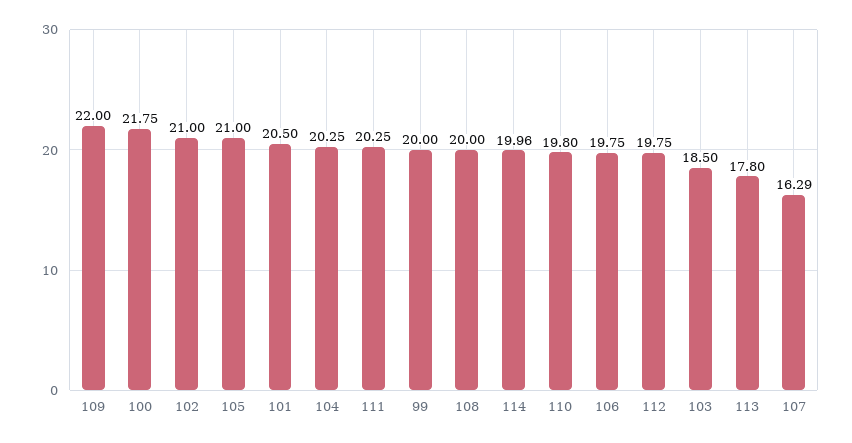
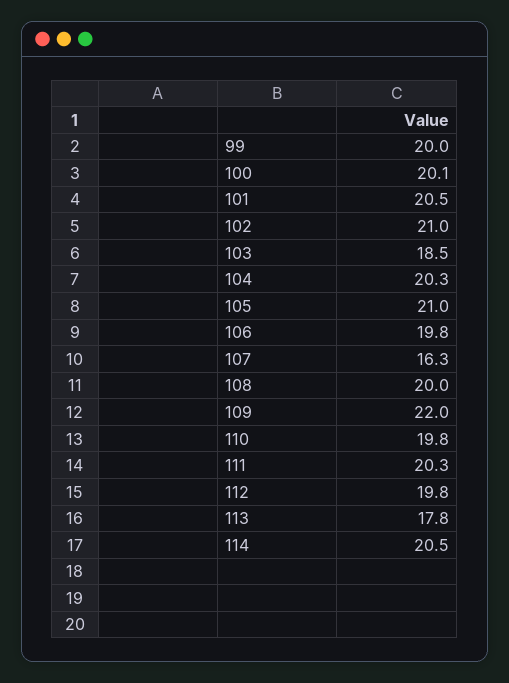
100: 21.75 -> 20.1
114: 19.96 -> 20.5

